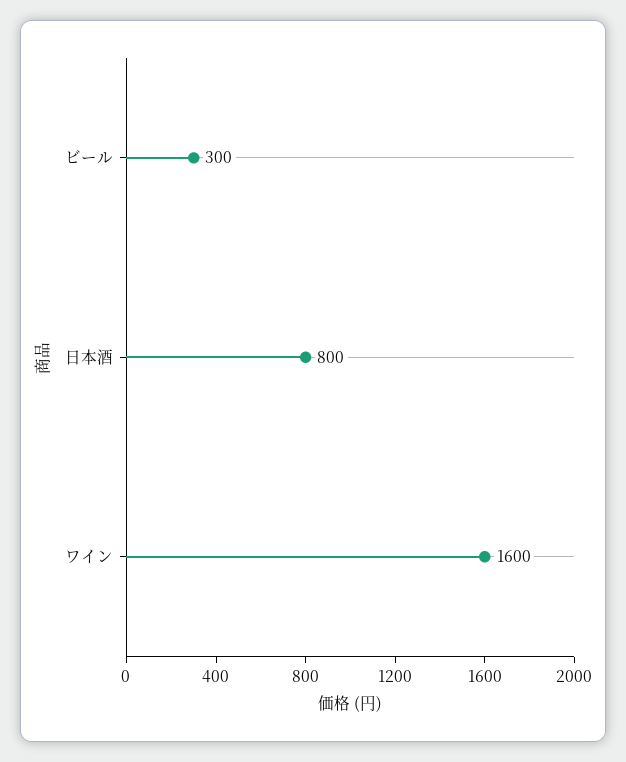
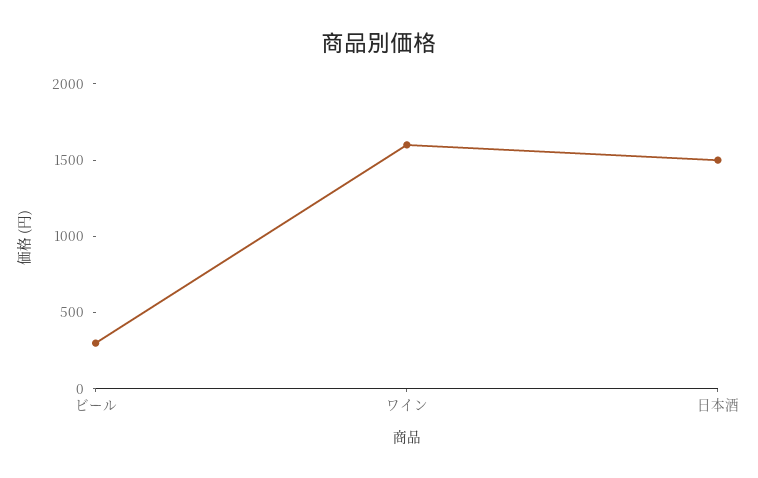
日本酒: 800 -> 1500

